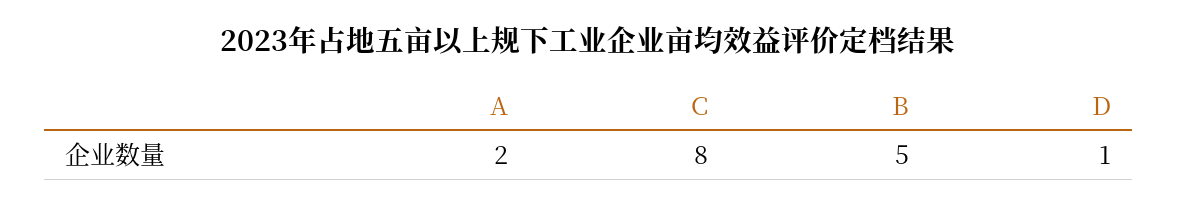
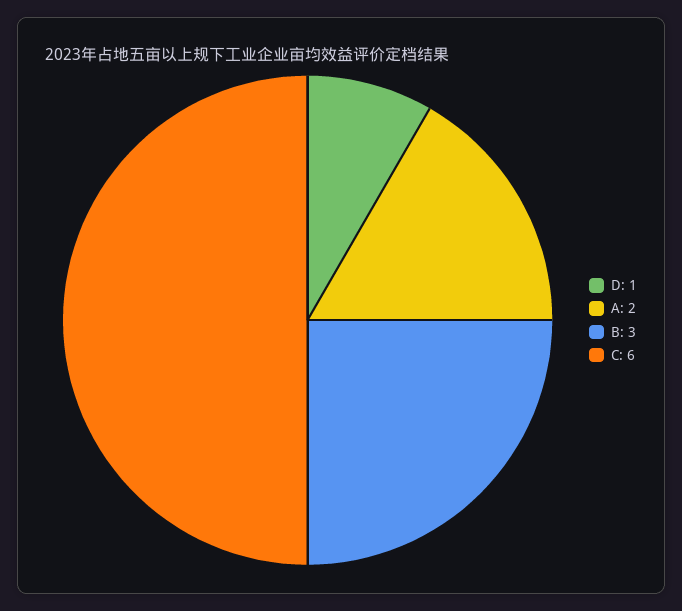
C: 8 -> 6
B: 5 -> 3

